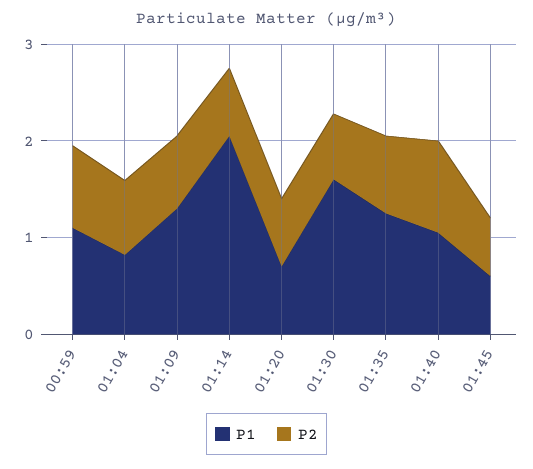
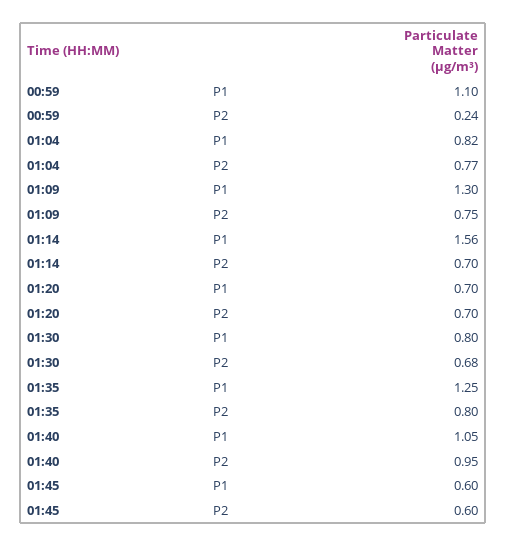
P2, 00:59: 0.8 -> 0.24
P1, 01:14: 2 -> 1.56
P1, 01:30: 1.6 -> 0.8

